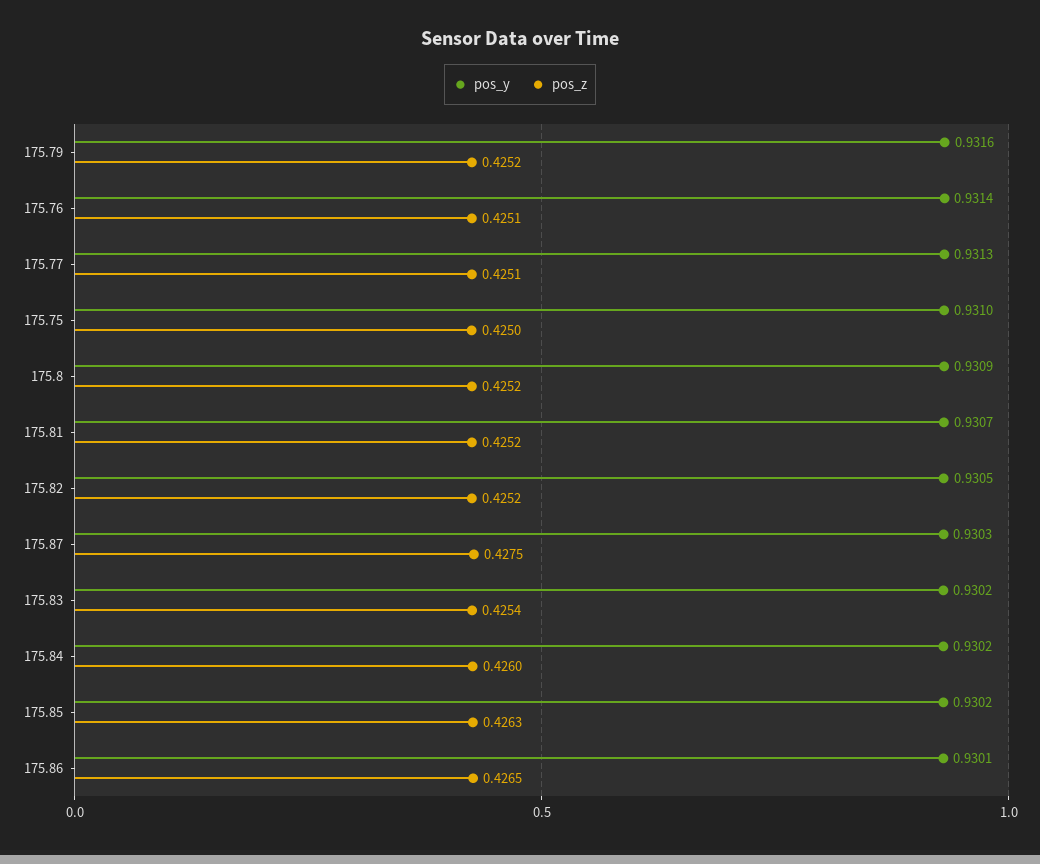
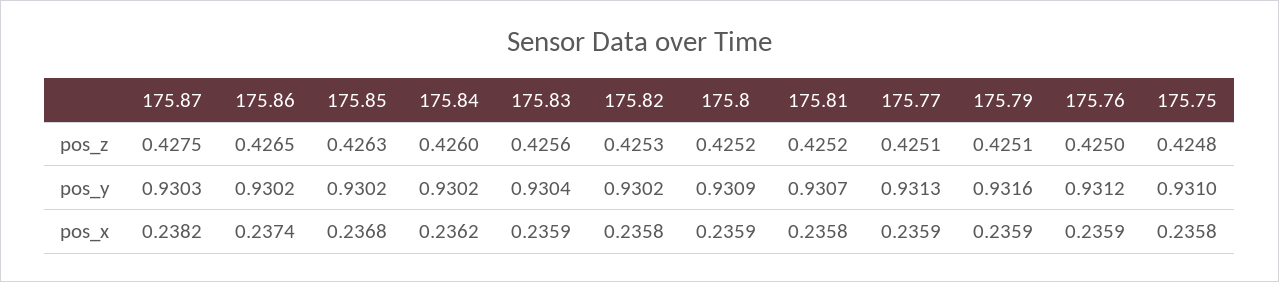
pos_z, 175.79: 0.4252 -> 0.4251
pos_y, 175.76: 0.9314 -> 0.9312
pos_z, 175.76: 0.4251 -> 0.425
pos_z, 175.75: 0.425 -> 0.4248
pos_y, 175.82: 0.9305 -> 0.9302
pos_z, 175.82: 0.4252 -> 0.4253
pos_y, 175.83: 0.9302 -> 0.9304
pos_z, 175.83: 0.4254 -> 0.4256
pos_y, 175.86: 0.9301 -> 0.9302
pos_x, 175.87: none -> 0.2382
pos_x, 175.86: none -> 0.2374
pos_x, 175.85: none -> 0.2368
pos_x, 175.84: none -> 0.2362
pos_x, 175.83: none -> 0.2359
pos_x, 175.82: none -> 0.2358
pos_x, 175.8: none -> 0.2359
pos_x, 175.81: none -> 0.2358
pos_x, 175.77: none -> 0.2359
pos_x, 175.79: none -> 0.2359
pos_x, 175.76: none -> 0.2359
pos_x, 175.75: none -> 0.2358

